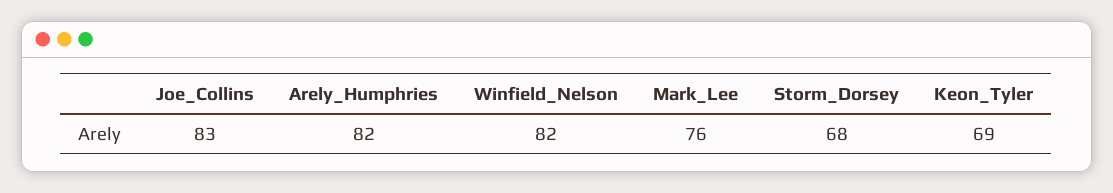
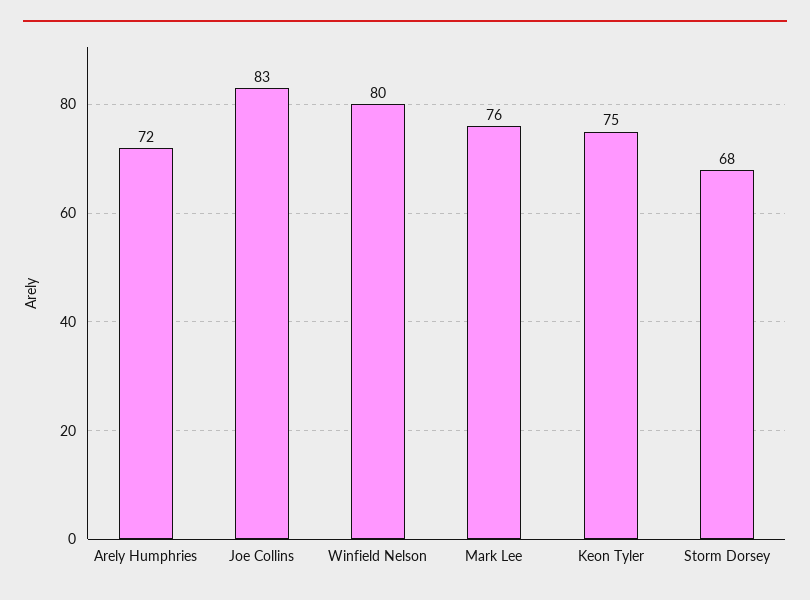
Arely_Humphries: 82 -> 72
Winfield_Nelson: 82 -> 80
Keon_Tyler: 69 -> 75

